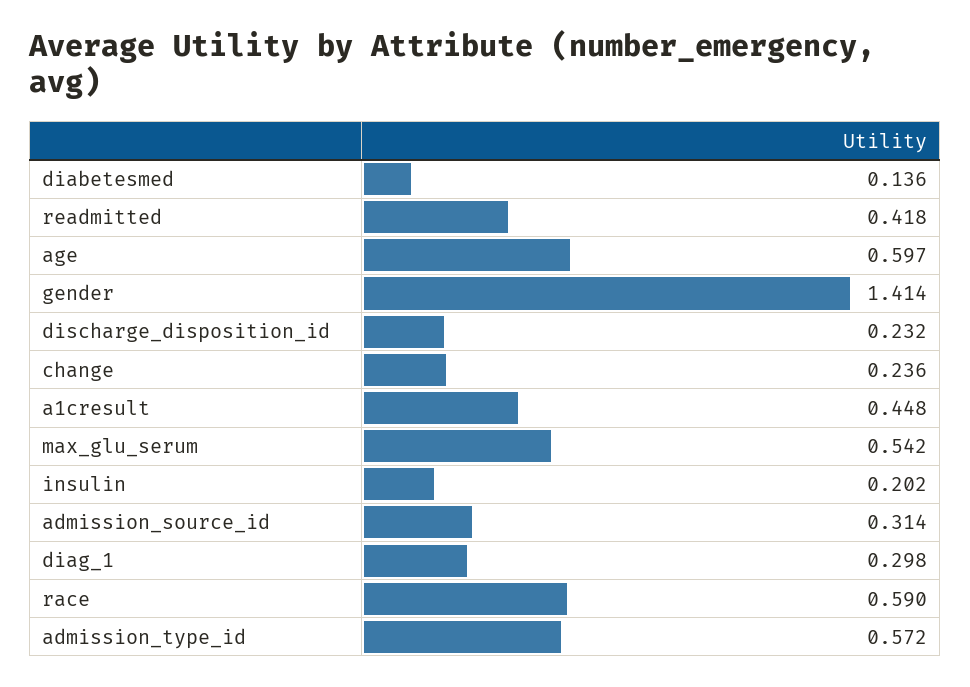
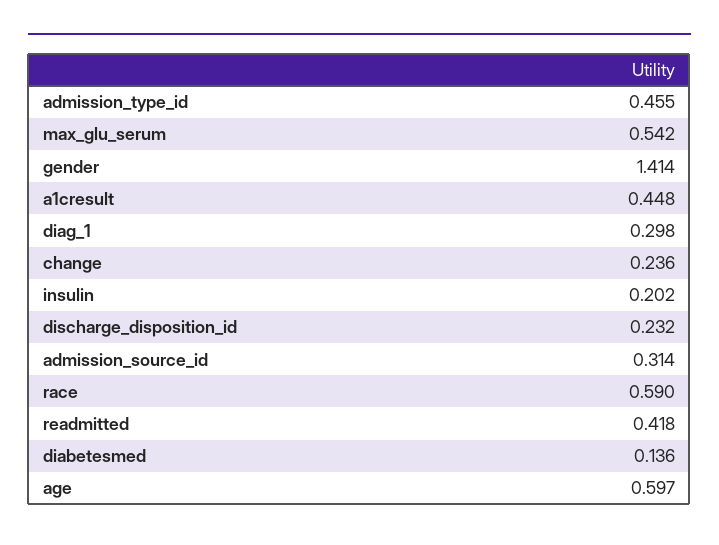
admission_type_id: 0.572 -> 0.455

